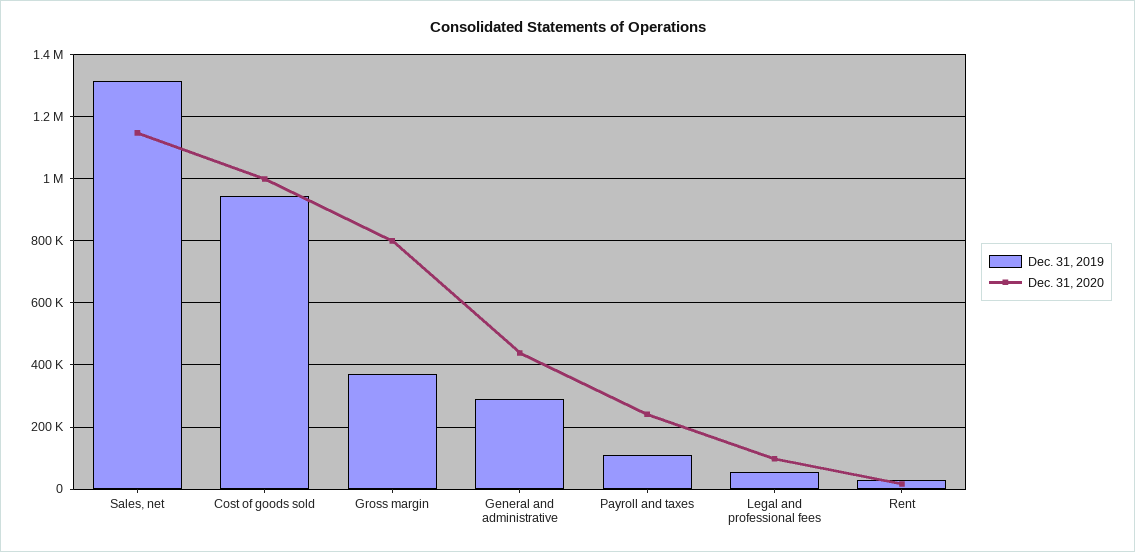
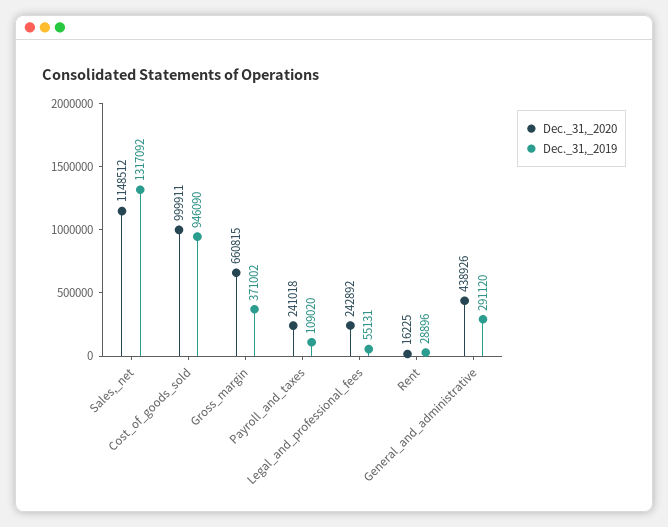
Dec. 31, 2020, Gross margin: 800000 -> 660815
Dec. 31, 2020, Legal and professional fees: 100000 -> 242892

